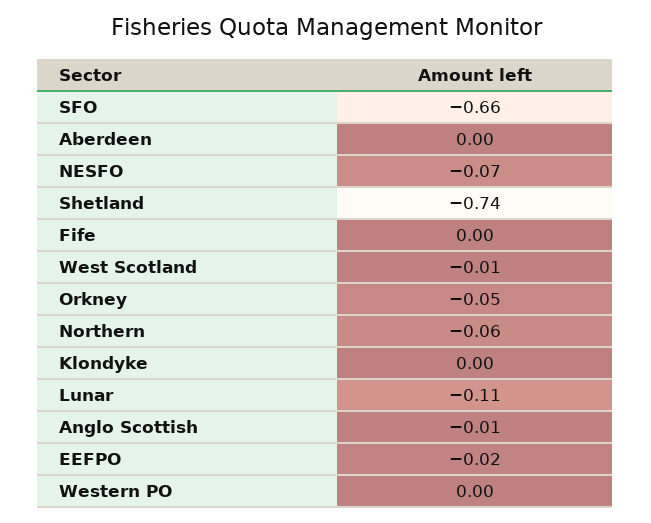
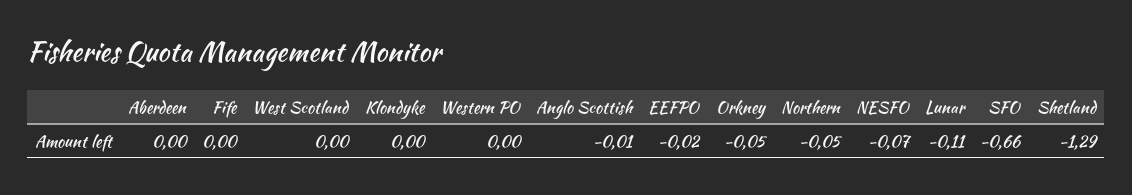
Shetland: -0.74 -> -1.29
West Scotland: -0.01 -> 0
Northern: -0.06 -> -0.05

